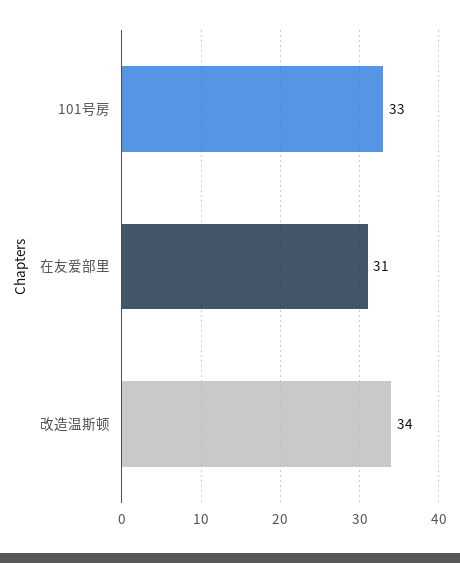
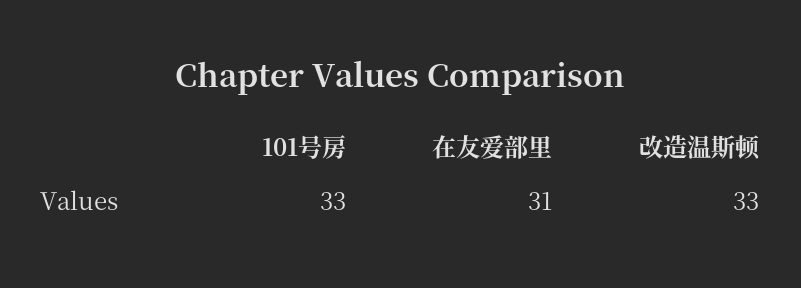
改造温斯顿: 34 -> 33

